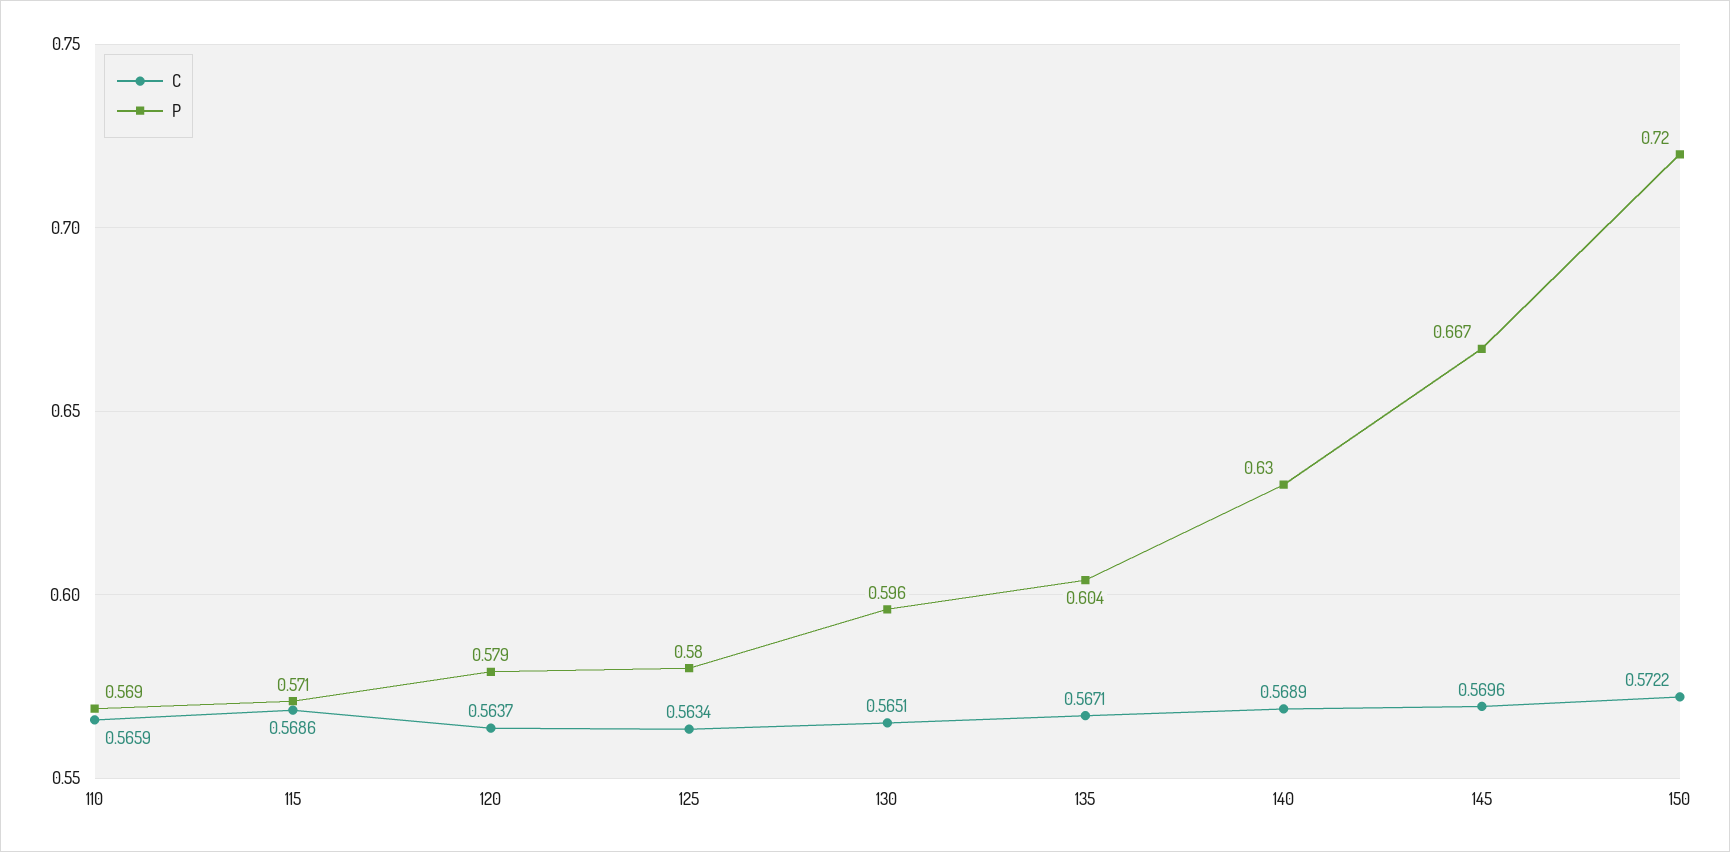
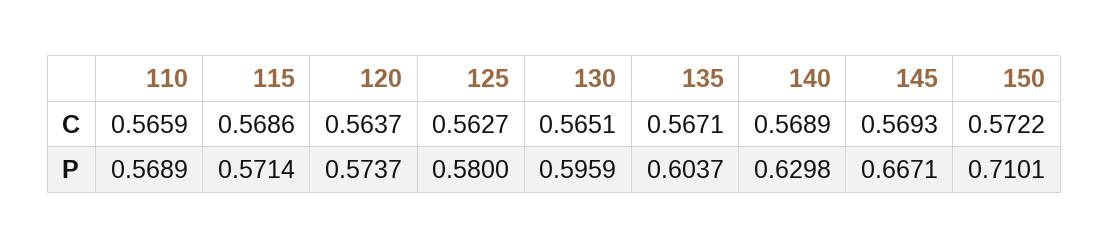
P, 120: 0.579 -> 0.5737
C, 125: 0.5634 -> 0.5627
C, 145: 0.5696 -> 0.5693
P, 150: 0.72 -> 0.7101

